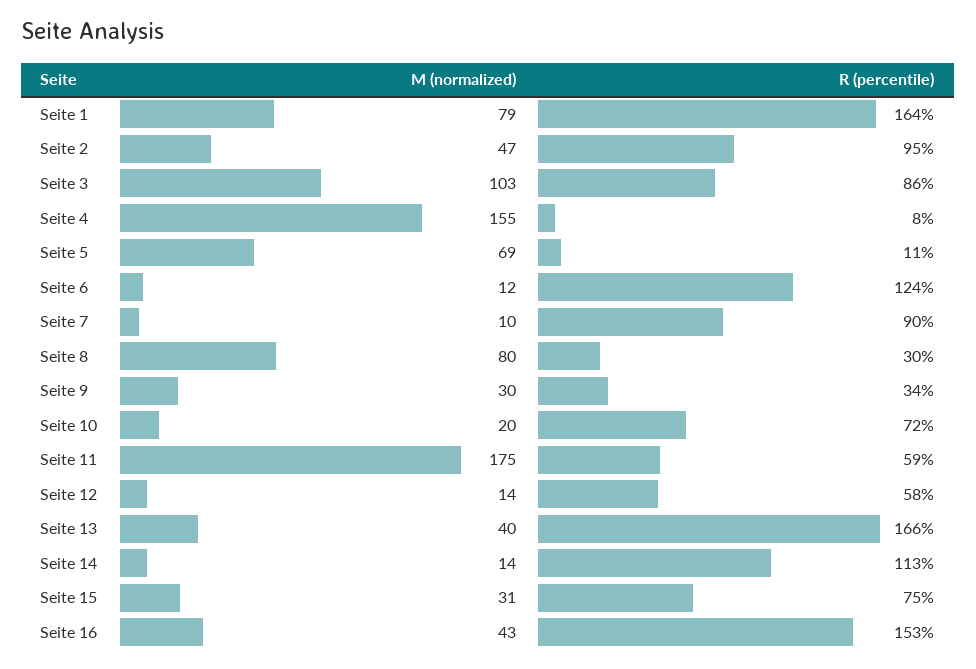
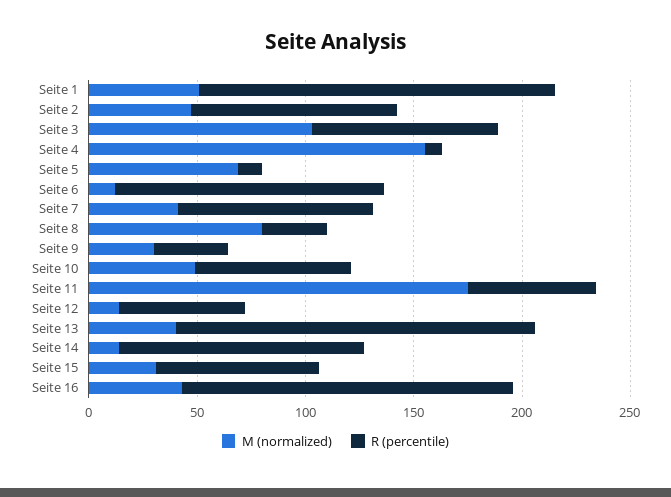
M (normalized), Seite 1: 79 -> 50
M (normalized), Seite 7: 10 -> 40
M (normalized), Seite 10: 20 -> 50

